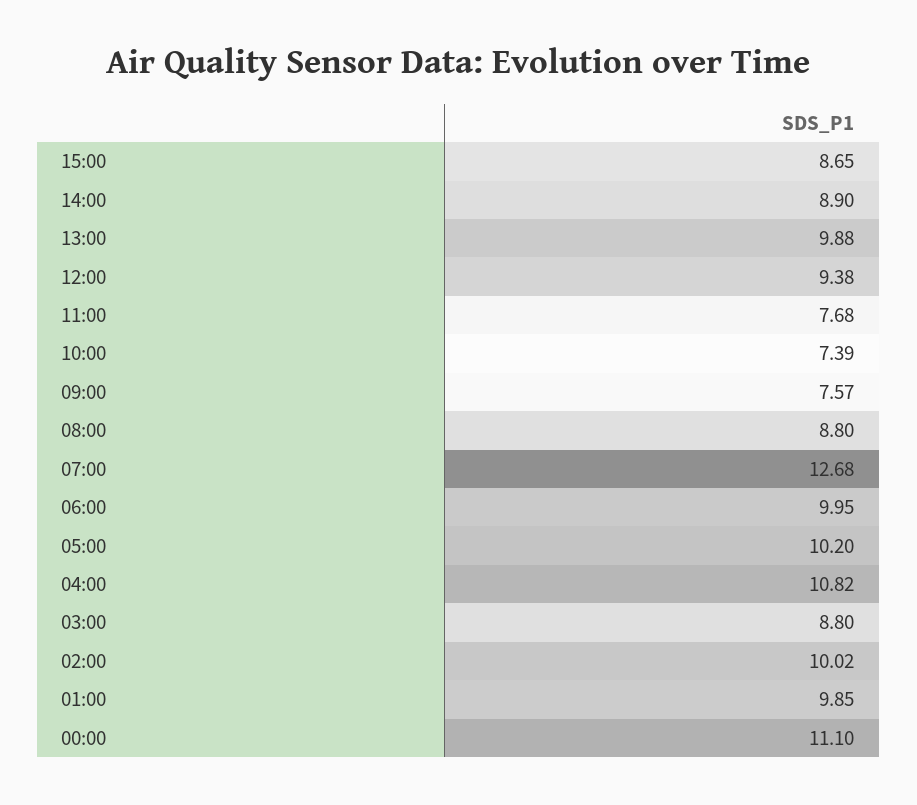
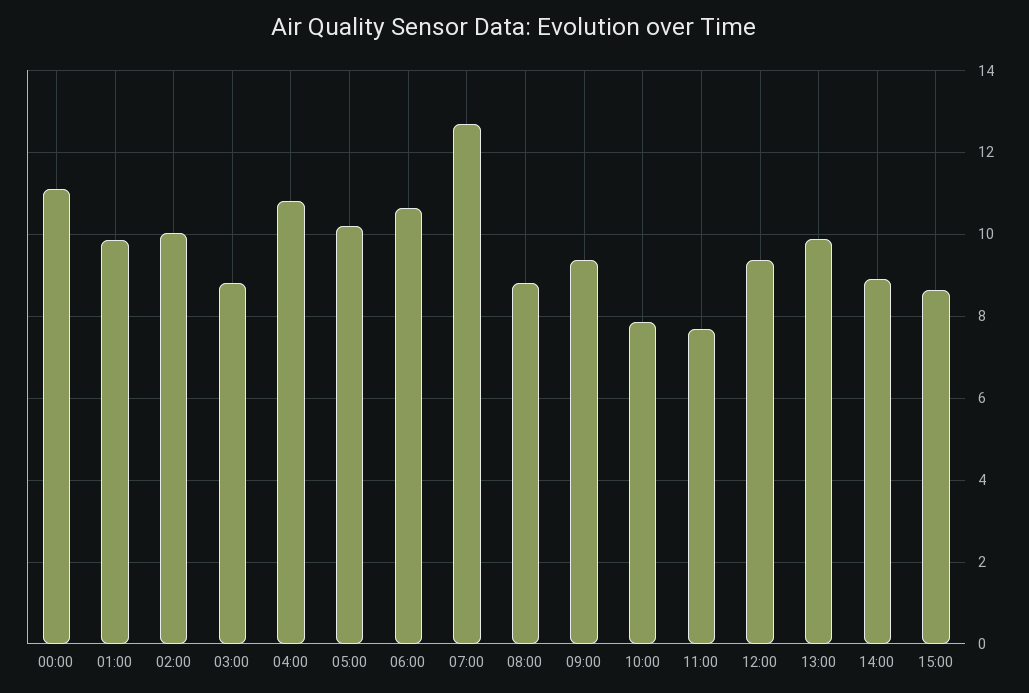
10:00: 7.39 -> 7.8
09:00: 7.57 -> 9.4
06:00: 9.95 -> 10.6

